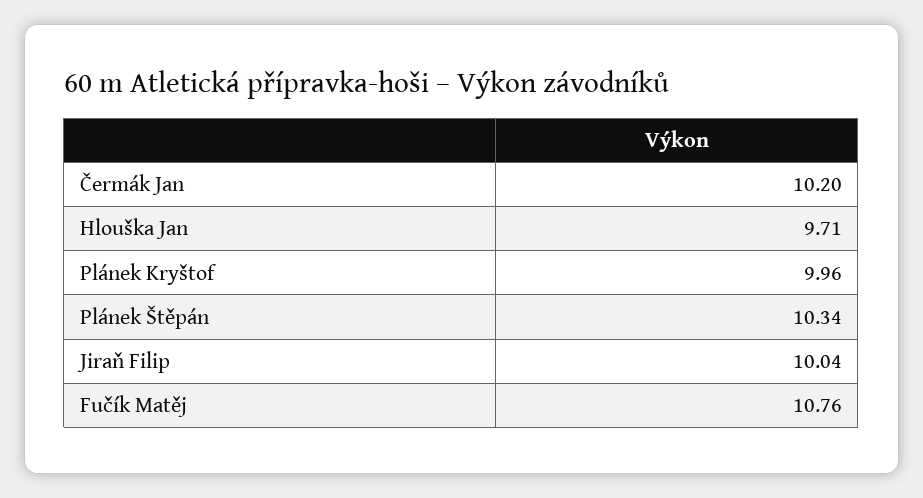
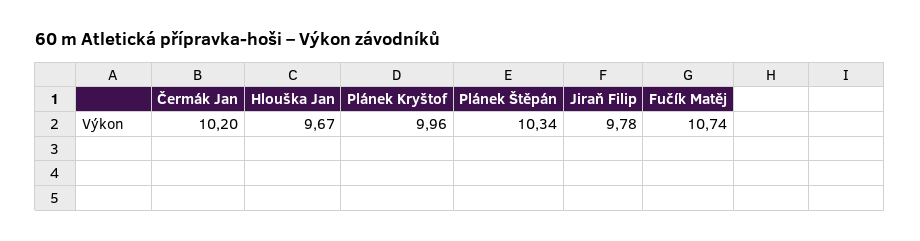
Hlouška Jan: 9.71 -> 9.67
Jiraň Filip: 10.04 -> 9.78
Fučík Matěj: 10.76 -> 10.74

